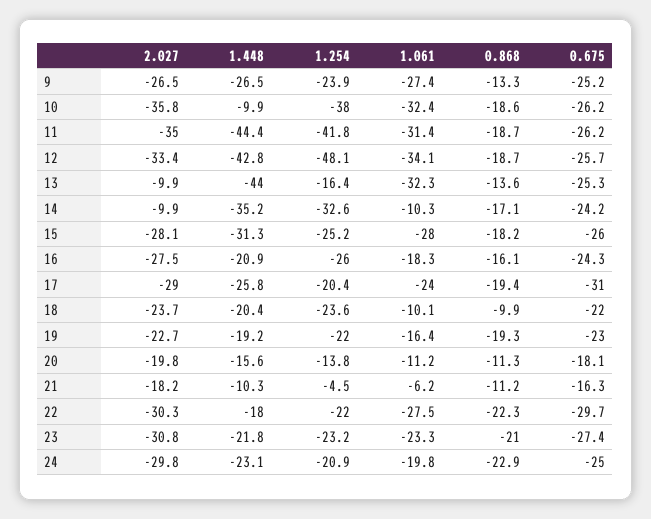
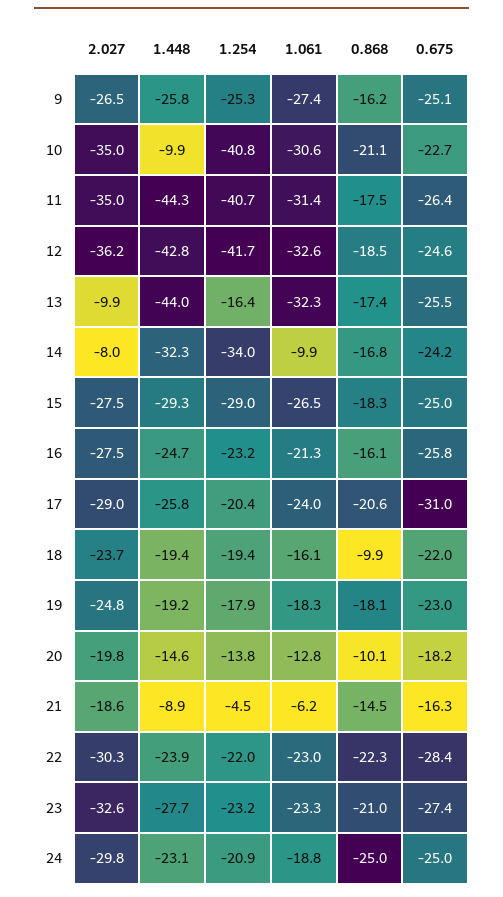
1.448, 9: -26.5 -> -25.8
1.254, 9: -23.9 -> -25.3
0.868, 9: -13.3 -> -16.2
0.675, 9: -25.2 -> -25.1
2.027, 10: -35.8 -> -35
1.254, 10: -38 -> -40.8
1.061, 10: -32.4 -> -30.6
0.868, 10: -18.6 -> -21.1
0.675, 10: -26.2 -> -22.7
1.448, 11: -44.4 -> -44.3
1.254, 11: -41.8 -> -40.7
0.868, 11: -18.7 -> -17.5
0.675, 11: -26.2 -> -26.4
2.027, 12: -33.4 -> -36.2
1.254, 12: -48.1 -> -41.7
1.061, 12: -34.1 -> -32.6
0.868, 12: -18.7 -> -18.5
0.675, 12: -25.7 -> -24.6
0.868, 13: -13.6 -> -17.4
0.675, 13: -25.3 -> -25.5
2.027, 14: -9.9 -> -8
1.448, 14: -35.2 -> -32.3
1.254, 14: -32.6 -> -34
1.061, 14: -10.3 -> -9.9
0.868, 14: -17.1 -> -16.8
2.027, 15: -28.1 -> -27.5
1.448, 15: -31.3 -> -29.3
1.254, 15: -25.2 -> -29
1.061, 15: -28 -> -26.5
0.868, 15: -18.2 -> -18.3
0.675, 15: -26 -> -25
1.448, 16: -20.9 -> -24.7
1.254, 16: -26 -> -23.2
1.061, 16: -18.3 -> -21.3
0.675, 16: -24.3 -> -25.8
0.868, 17: -19.4 -> -20.6
1.448, 18: -20.4 -> -19.4
1.254, 18: -23.6 -> -19.4
1.061, 18: -10.1 -> -16.1
2.027, 19: -22.7 -> -24.8
1.254, 19: -22 -> -17.9
1.061, 19: -16.4 -> -18.3
0.868, 19: -19.3 -> -18.1
1.448, 20: -15.6 -> -14.6
1.061, 20: -11.2 -> -12.8
0.868, 20: -11.3 -> -10.1
0.675, 20: -18.1 -> -18.2
2.027, 21: -18.2 -> -18.6
1.448, 21: -10.3 -> -8.9
0.868, 21: -11.2 -> -14.5
1.448, 22: -18 -> -23.9
1.061, 22: -27.5 -> -23
0.675, 22: -29.7 -> -28.4
2.027, 23: -30.8 -> -32.6
1.448, 23: -21.8 -> -27.7
1.061, 24: -19.8 -> -18.8
0.868, 24: -22.9 -> -25

